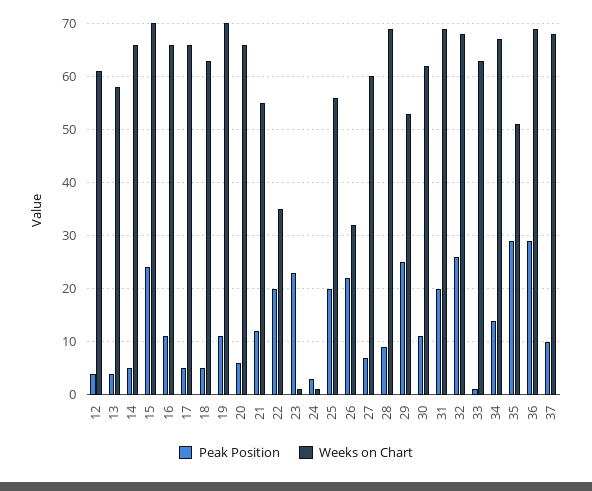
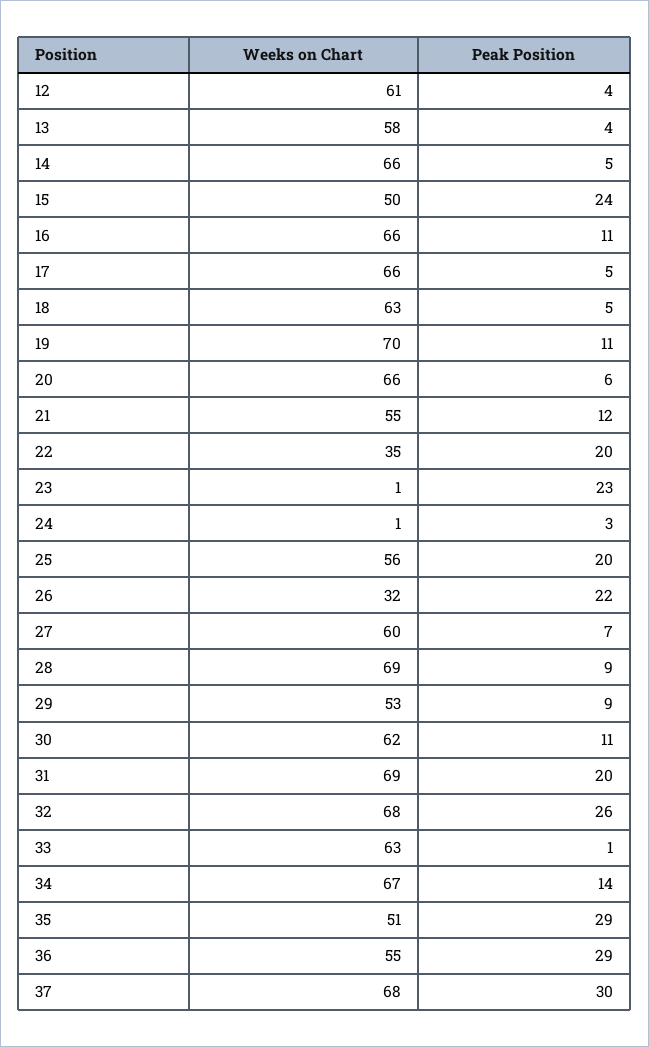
Weeks on Chart, 15: 70 -> 50
Peak Position, 29: 25 -> 9
Weeks on Chart, 36: 70 -> 55
Peak Position, 37: 10 -> 30

